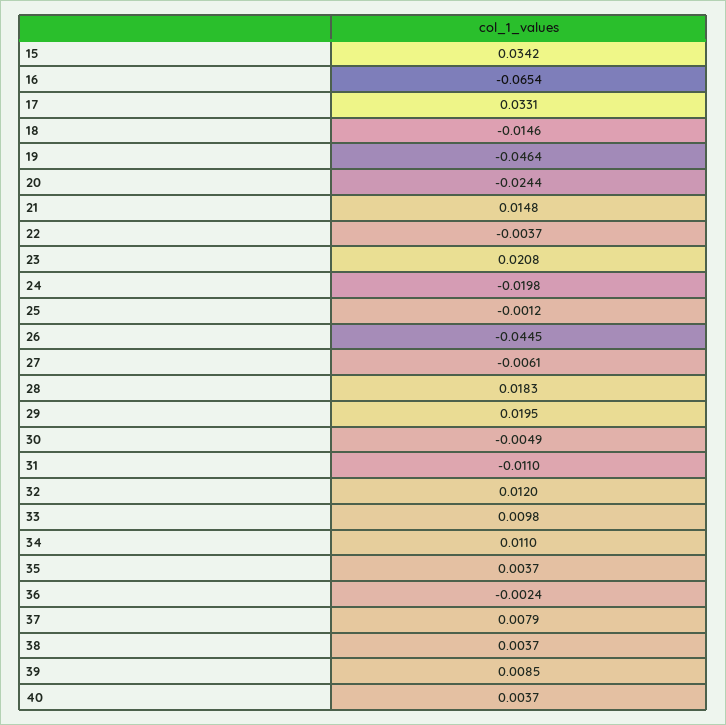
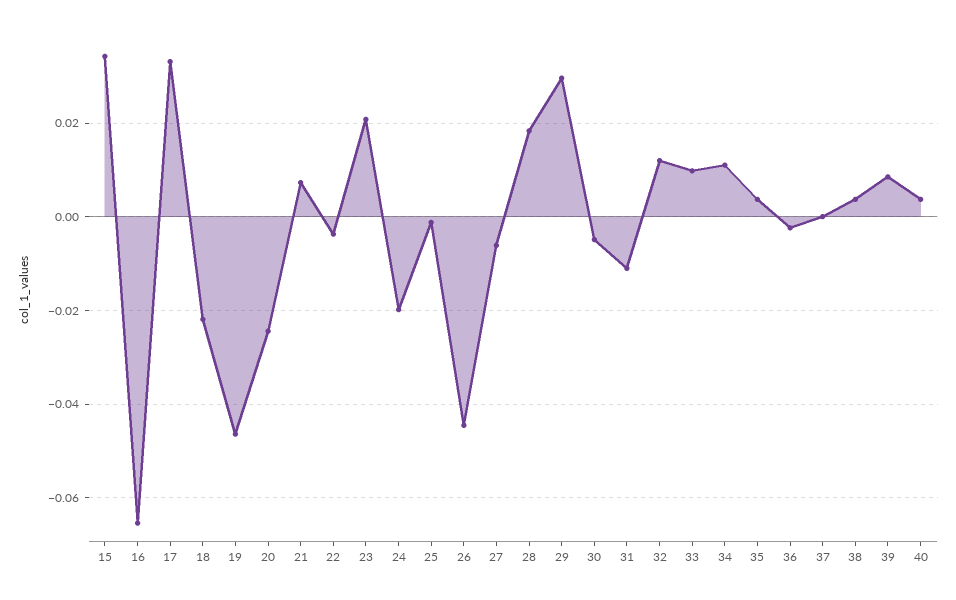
18: -0.0146 -> -0.022
21: 0.0148 -> 0.008
29: 0.0195 -> 0.03
37: 0.0079 -> 0

